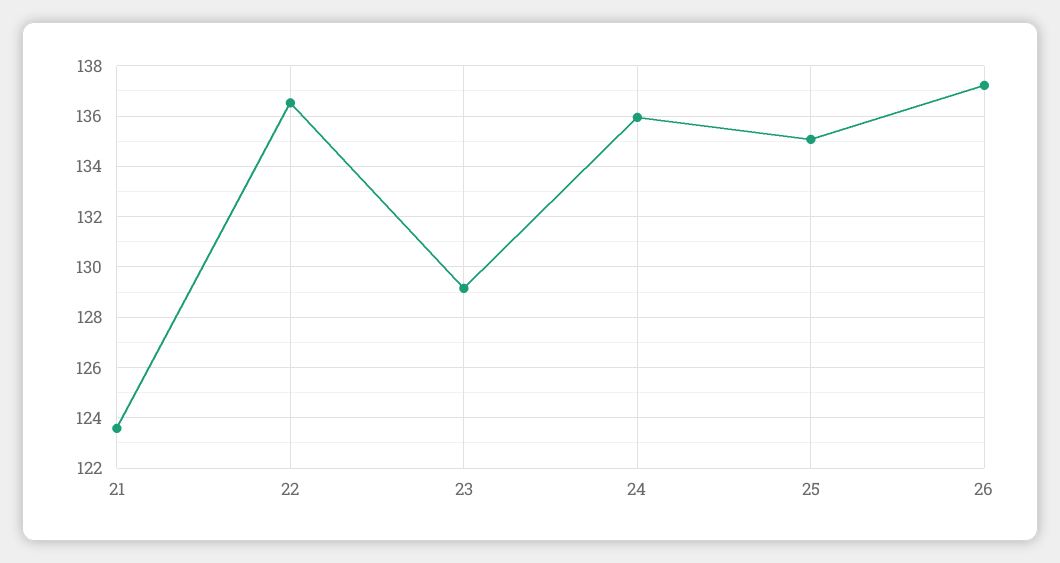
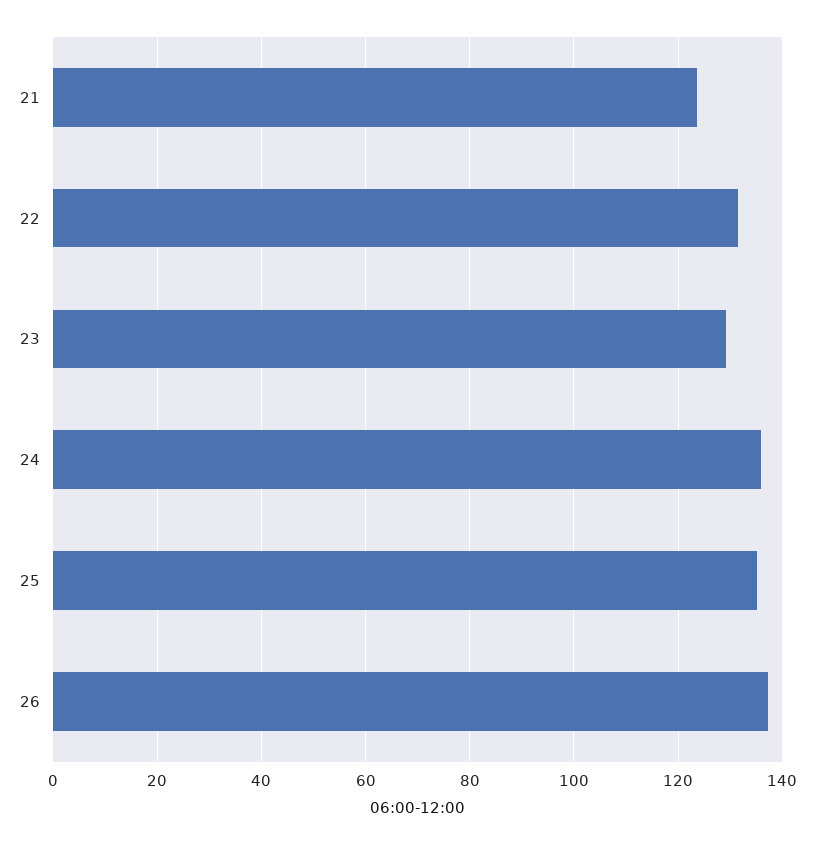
22: 136.5 -> 132

